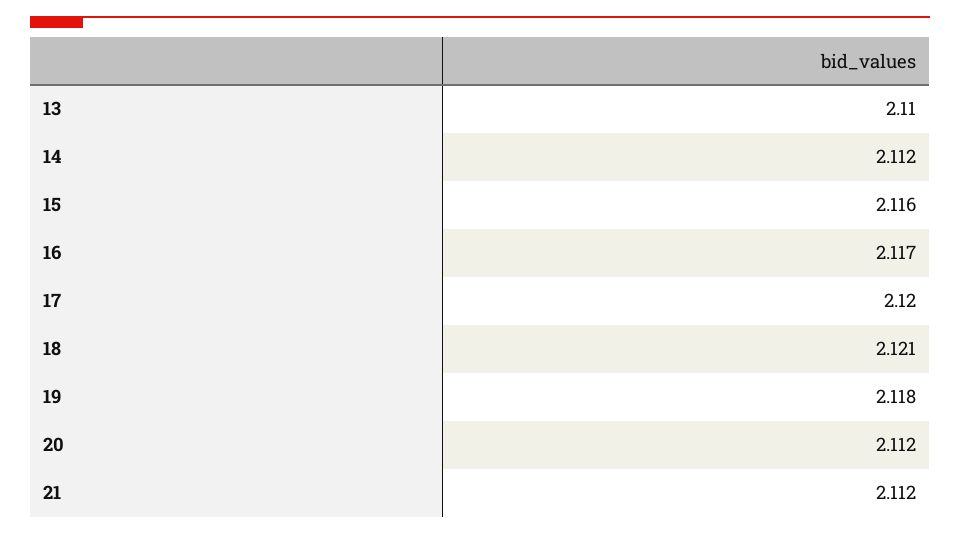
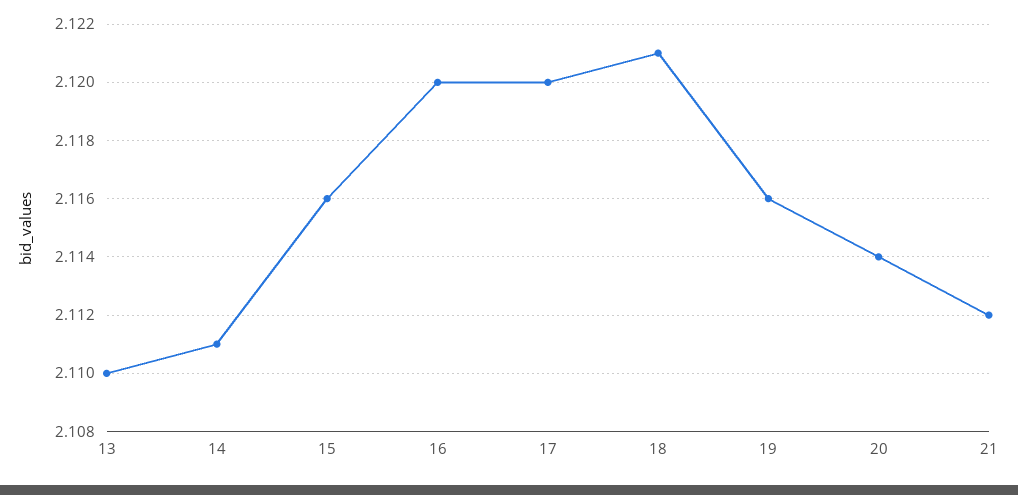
14: 2.112 -> 2.111
16: 2.117 -> 2.12
19: 2.118 -> 2.116
20: 2.112 -> 2.114

